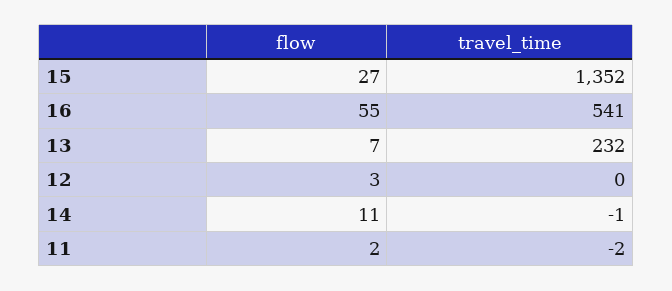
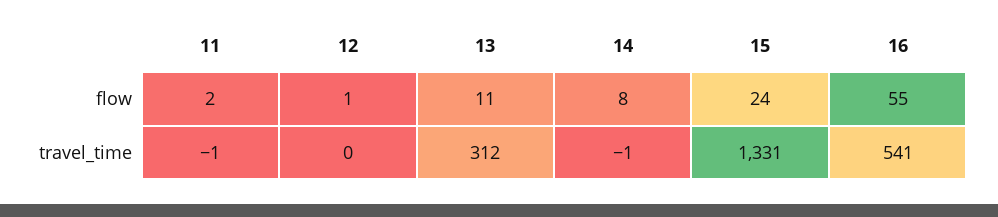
flow, 15: 27 -> 24
travel_time, 15: 1352 -> 1331
flow, 13: 7 -> 11
travel_time, 13: 232 -> 312
flow, 12: 3 -> 1
flow, 14: 11 -> 8
travel_time, 11: -2 -> -1

